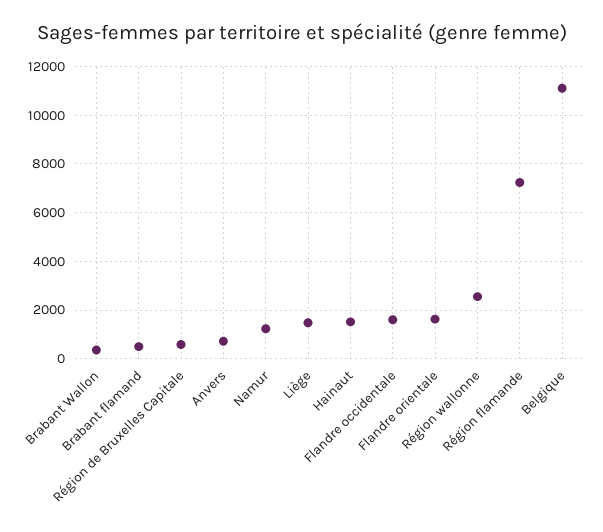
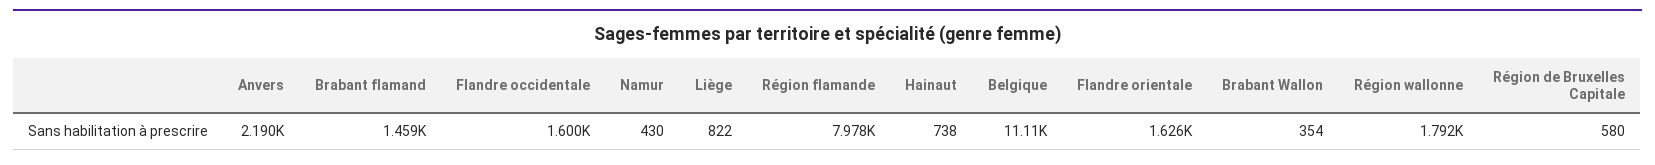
Brabant flamand: 500 -> 1459
Anvers: 750 -> 2190
Namur: 1250 -> 430
Liège: 1500 -> 822
Hainaut: 1500 -> 738
Région wallonne: 2500 -> 1792
Région flamande: 7250 -> 7978

